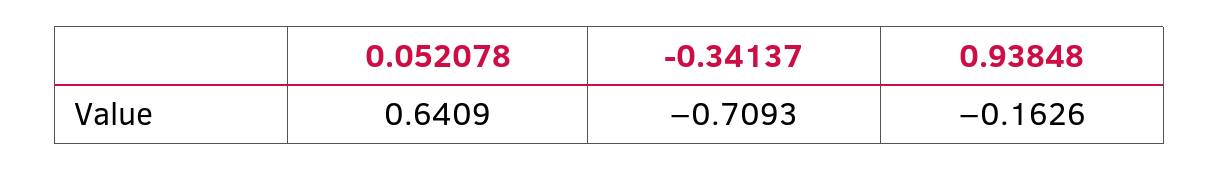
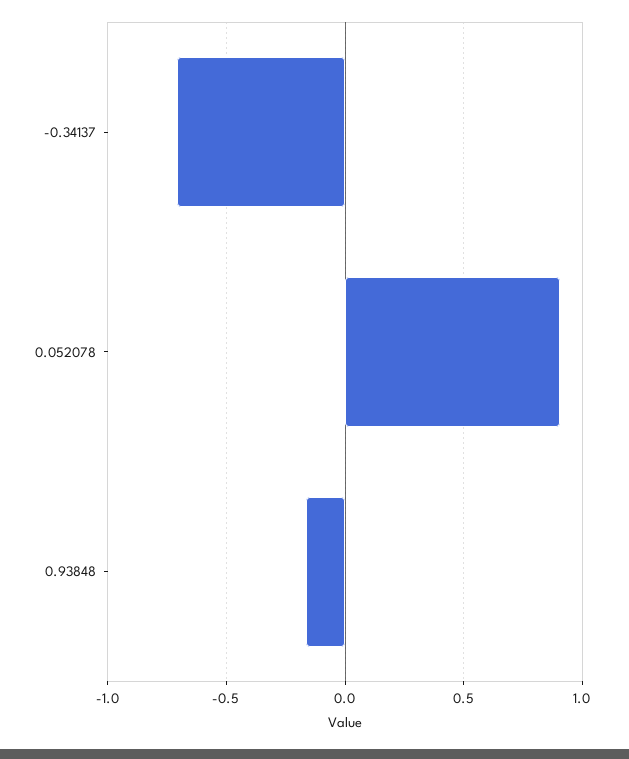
0.052078: 0.6409 -> 0.9

